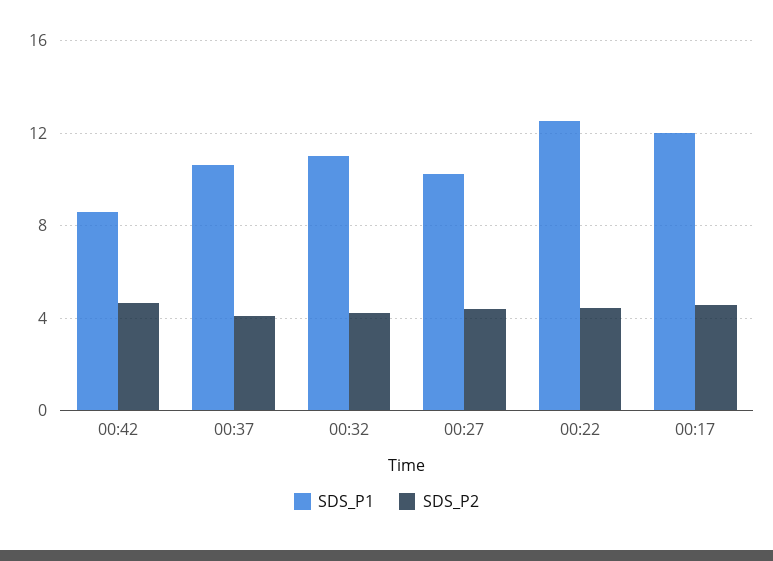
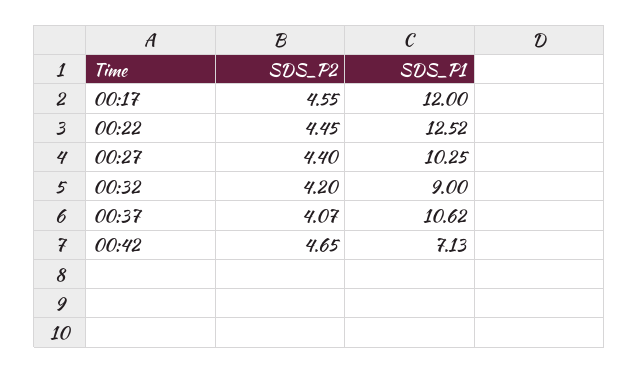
SDS_P1, 00:42: 8.5 -> 7.13
SDS_P1, 00:32: 11 -> 9

